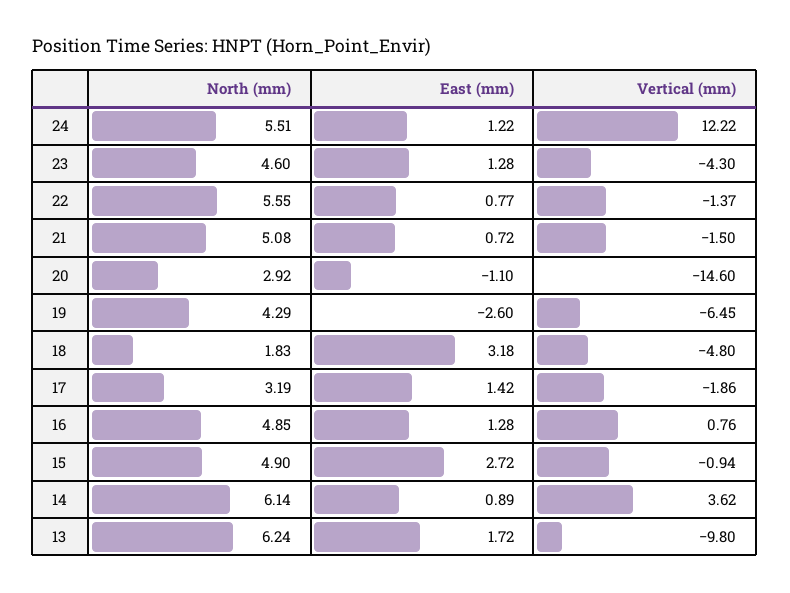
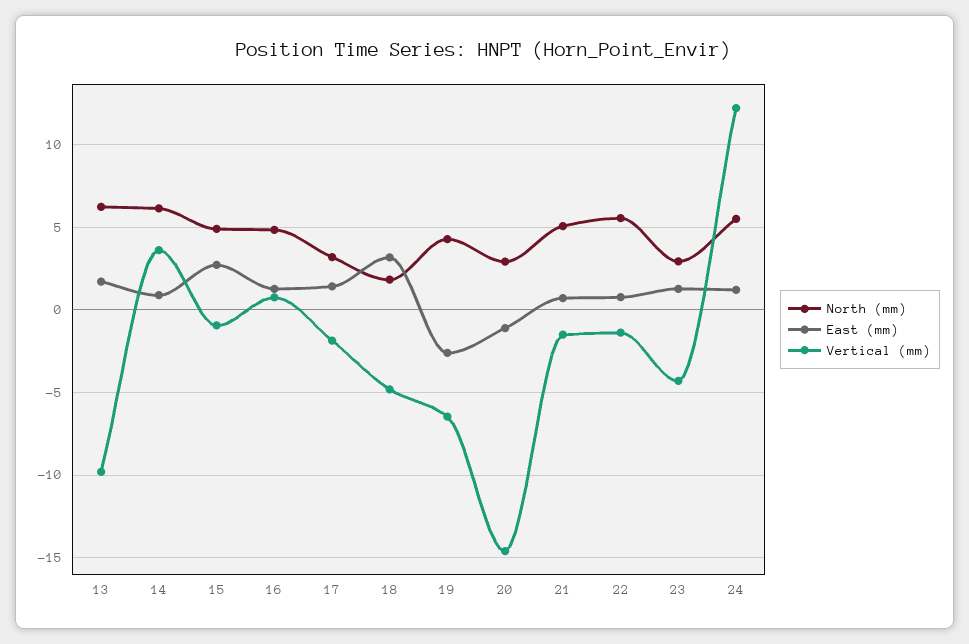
North (mm), 23: 4.6 -> 3

